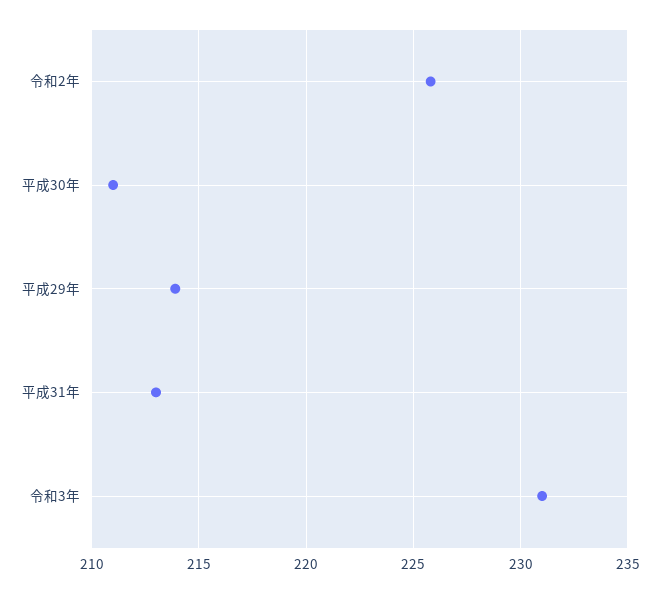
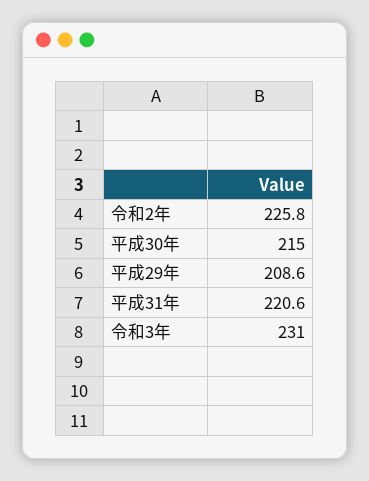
平成30年: 211 -> 215
平成29年: 214 -> 208.6
平成31年: 213 -> 220.6

